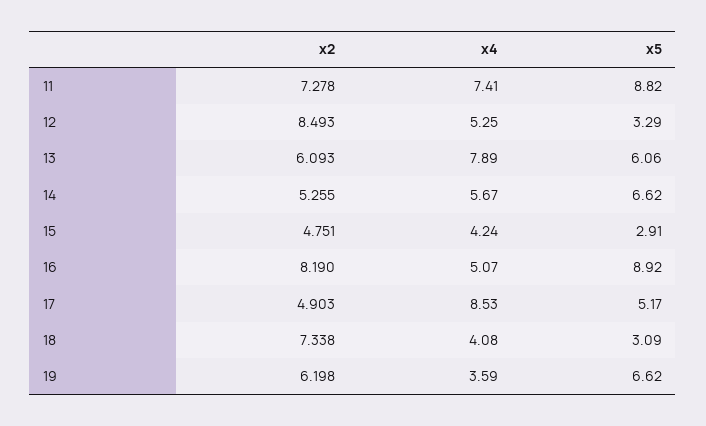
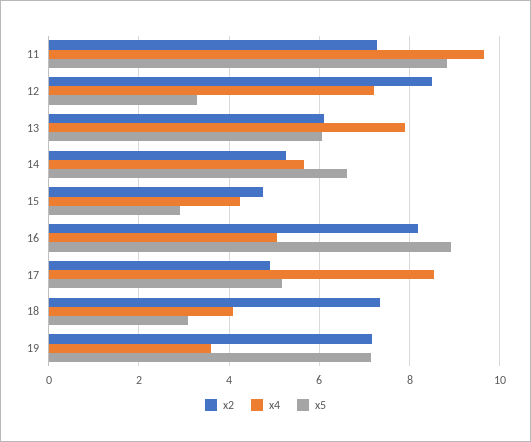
x4, 11: 7.41 -> 9.6
x4, 12: 5.25 -> 7.2
x2, 19: 6.198 -> 7.2
x5, 19: 6.62 -> 7.2

